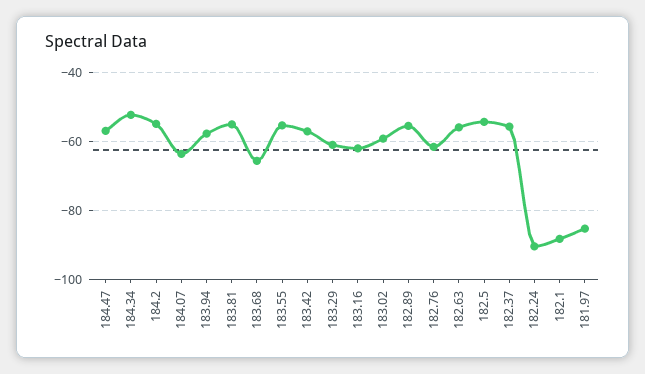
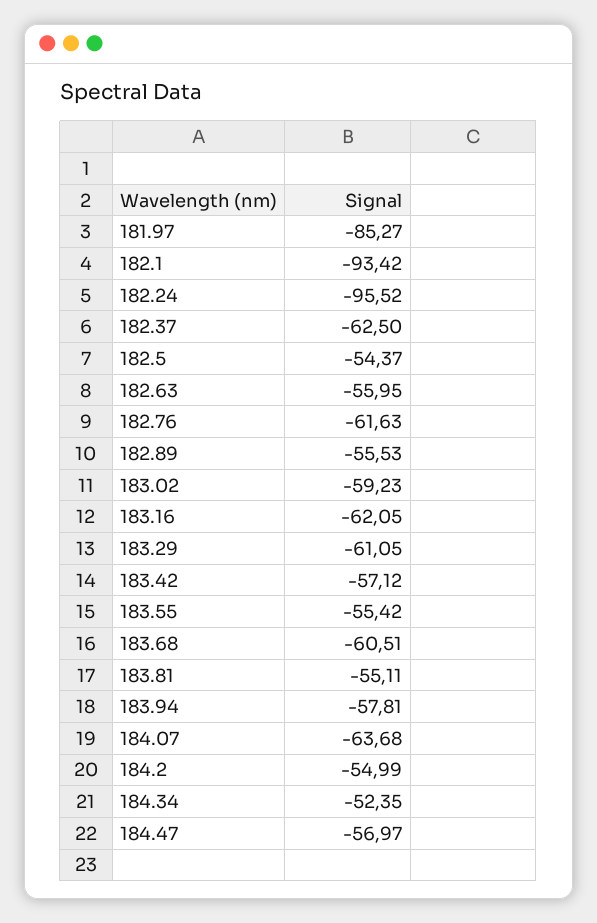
183.68: -66 -> -60.51
182.37: -56 -> -62.5
182.24: -90 -> -95.52
182.1: -88 -> -93.42

